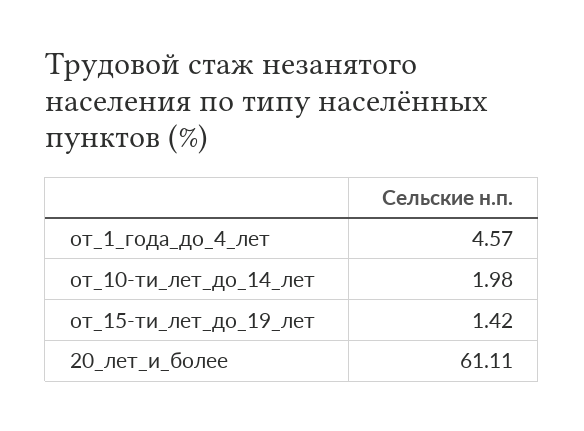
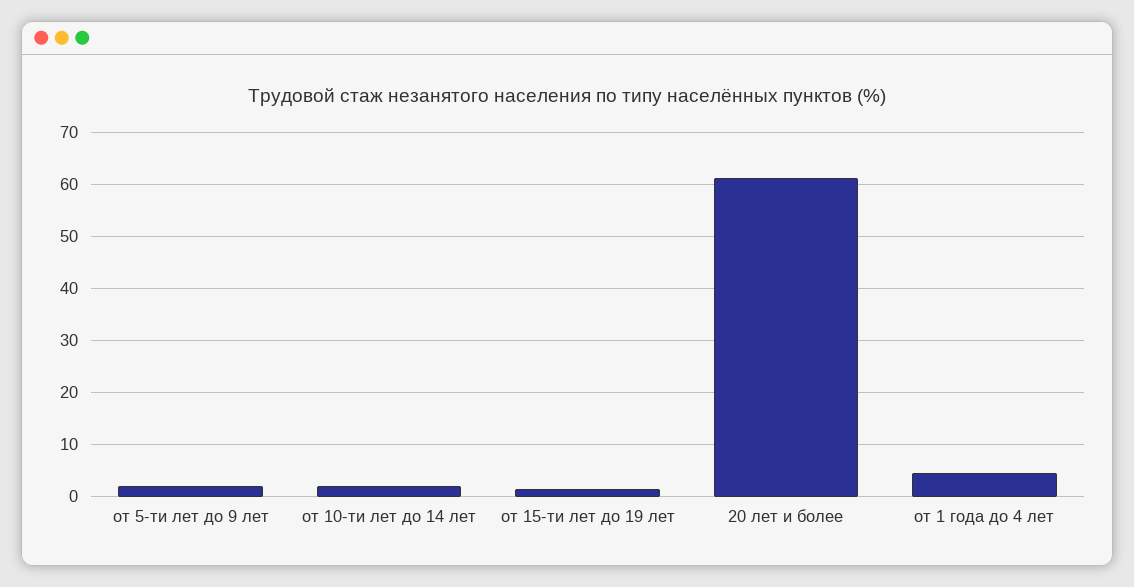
от 5-ти лет до 9 лет: none -> 2

